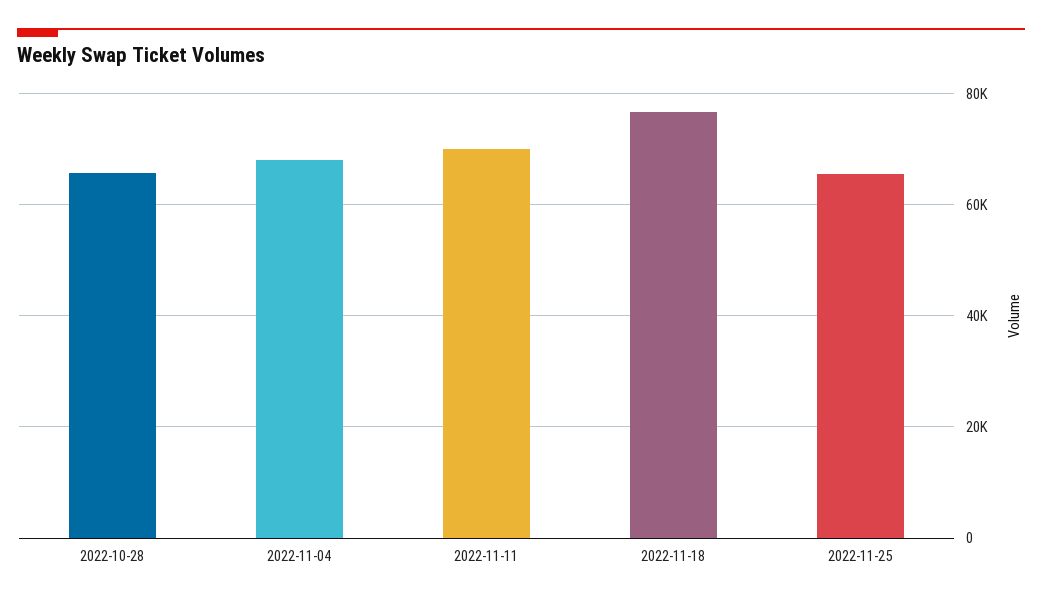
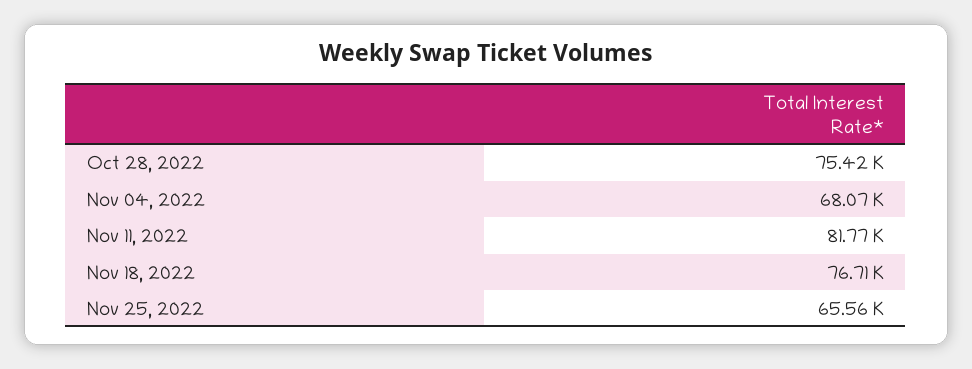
2022-10-28: 66000 -> 75420
2022-11-11: 70000 -> 81770

